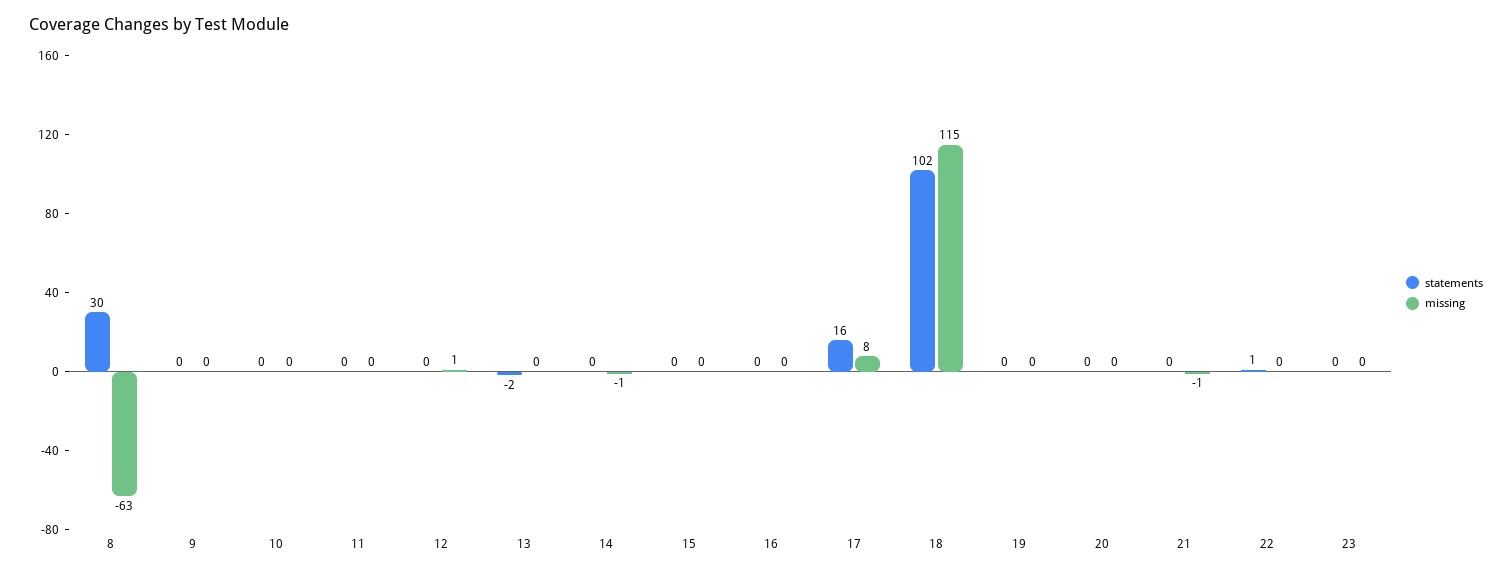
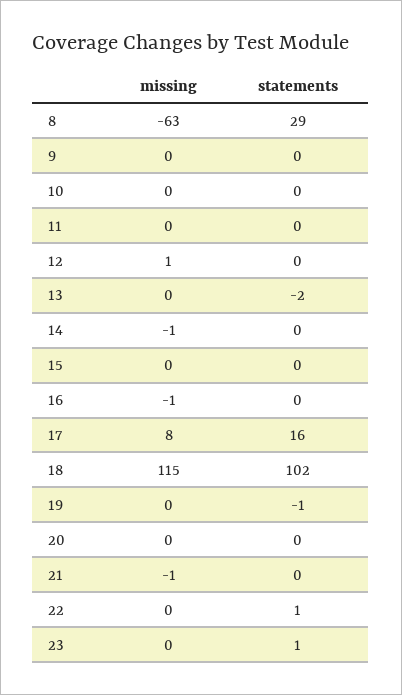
statements, 8: 30 -> 29
missing, 16: 0 -> -1
statements, 19: 0 -> -1
statements, 23: 0 -> 1

